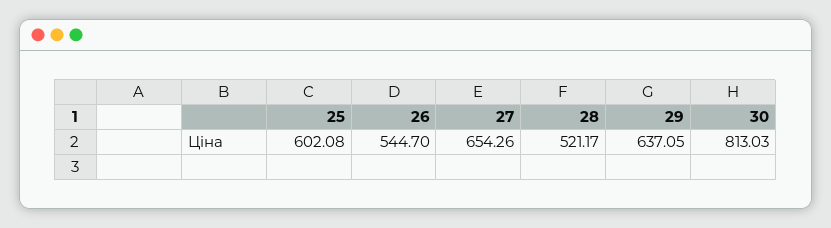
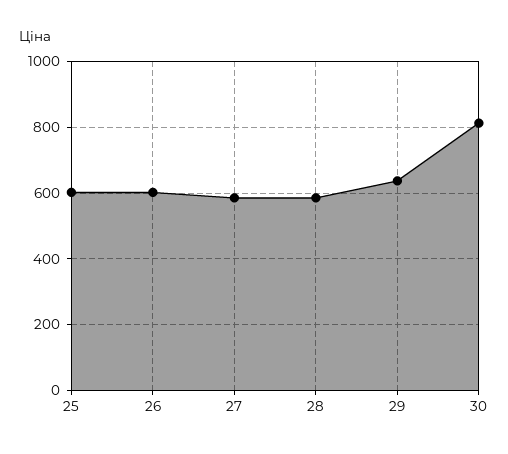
26: 544.7 -> 600
27: 654.26 -> 580
28: 521.17 -> 580

